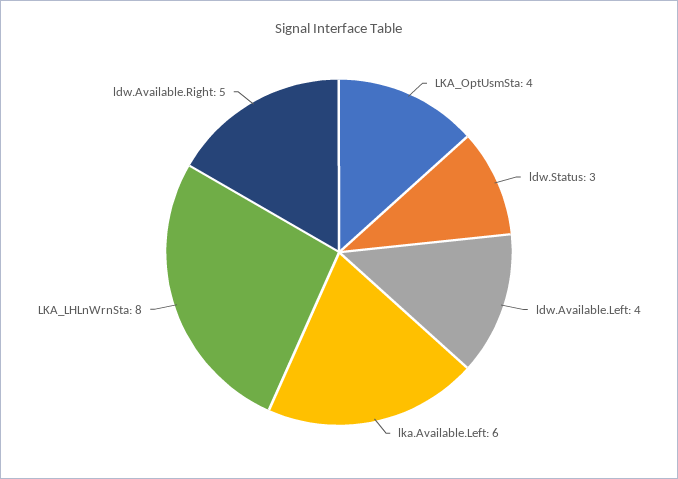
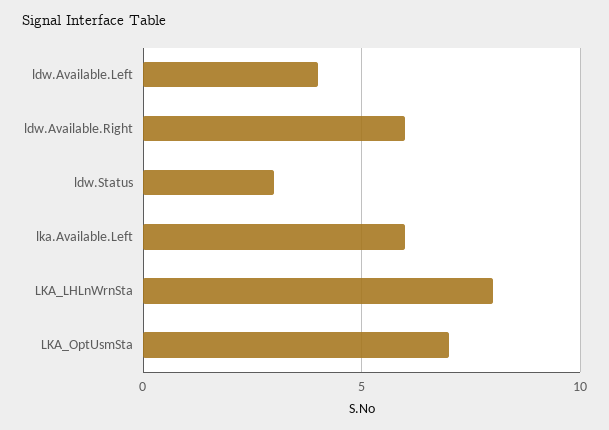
LKA_OptUsmSta: 4 -> 7
ldw.Available.Right: 5 -> 6

